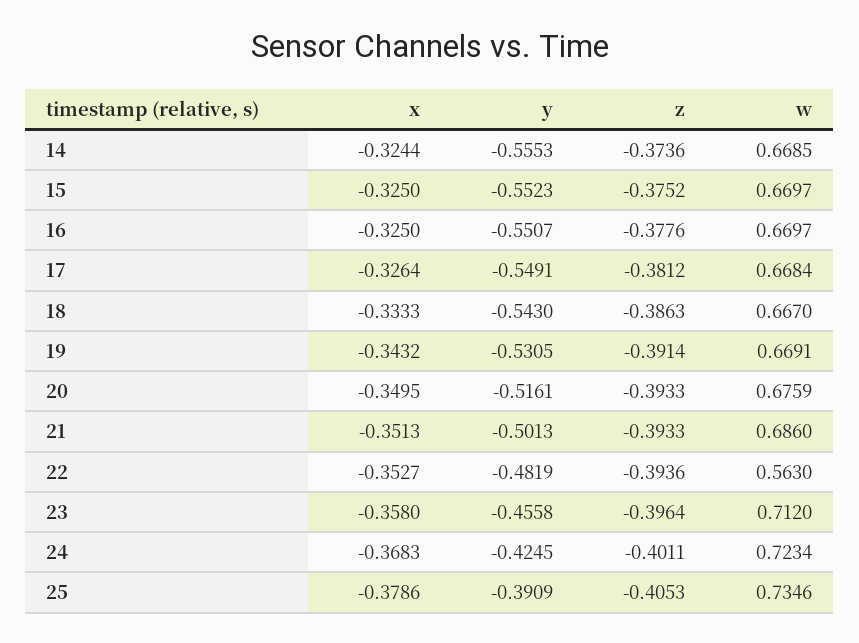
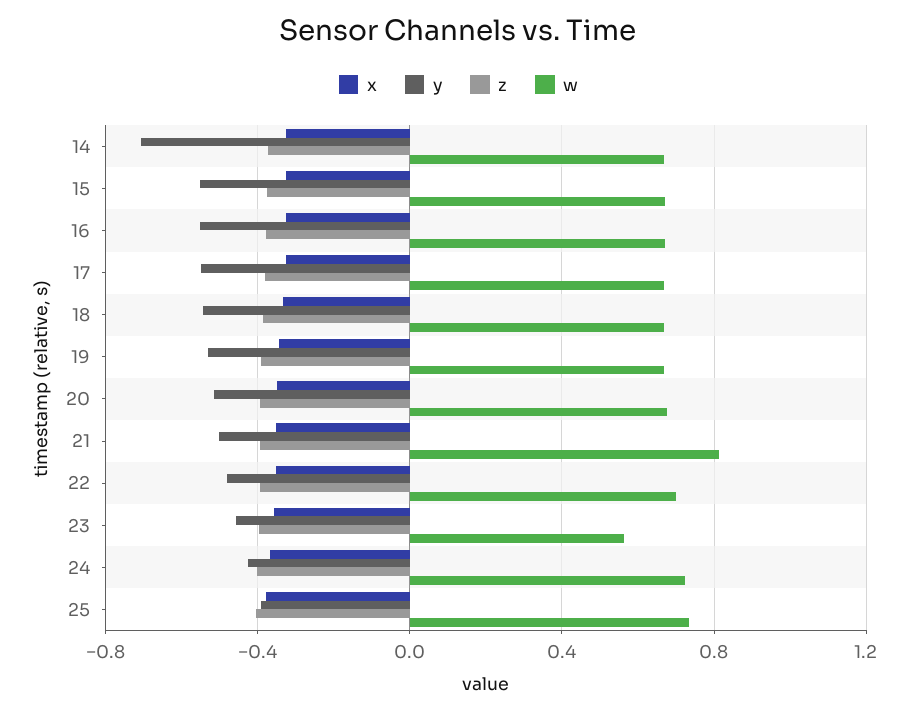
y, 14: -0.5553 -> -0.7
w, 21: 0.686 -> 0.8
w, 22: 0.563 -> 0.7
w, 23: 0.712 -> 0.55

